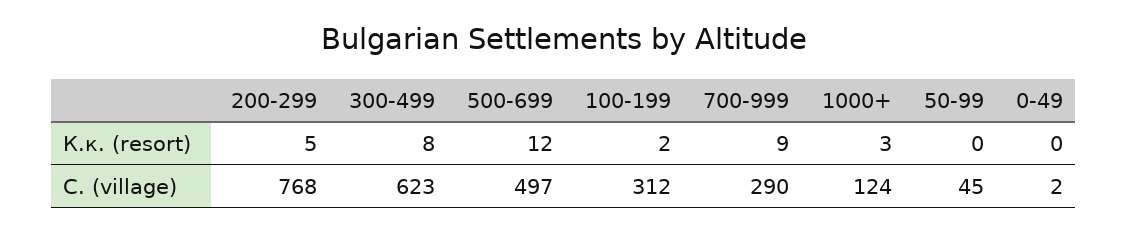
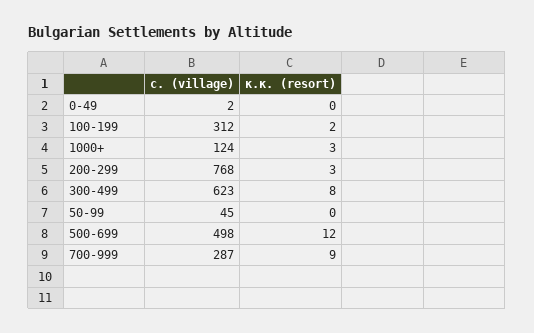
200-299, К.к. (resort): 5 -> 3
500-699, С. (village): 497 -> 498
700-999, С. (village): 290 -> 287

